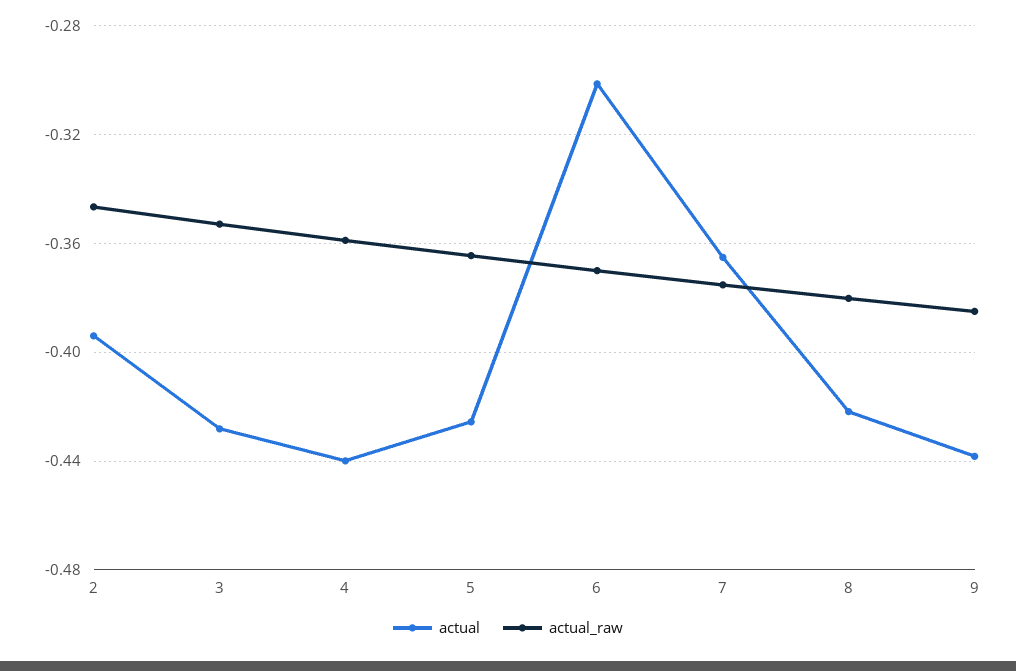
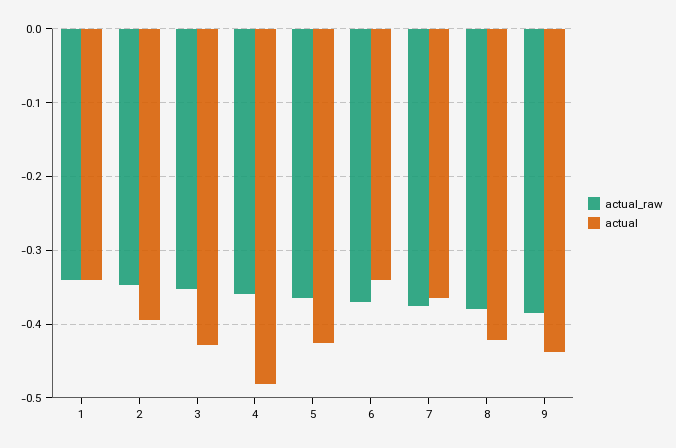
actual, 4: -0.44 -> -0.48
actual, 6: -0.3 -> -0.34
actual_raw, 1: none -> -0.34
actual, 1: none -> -0.34

